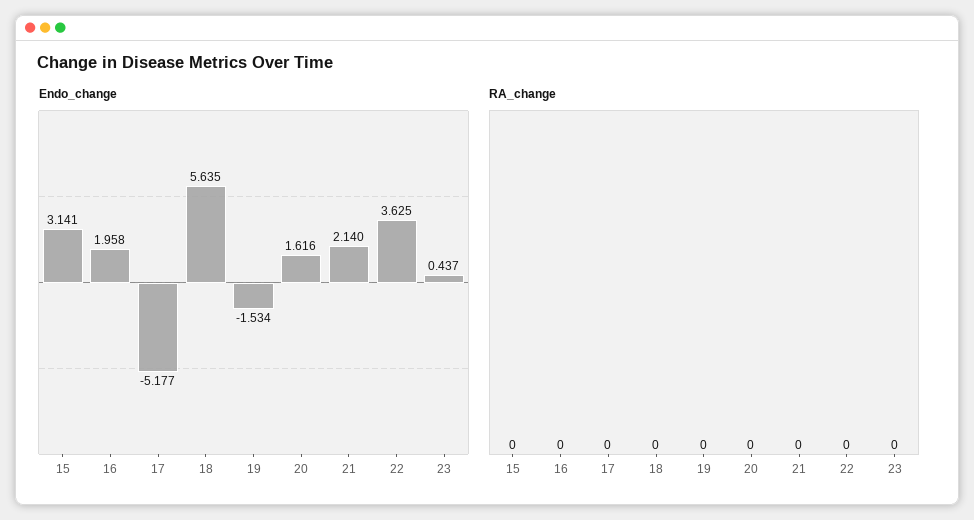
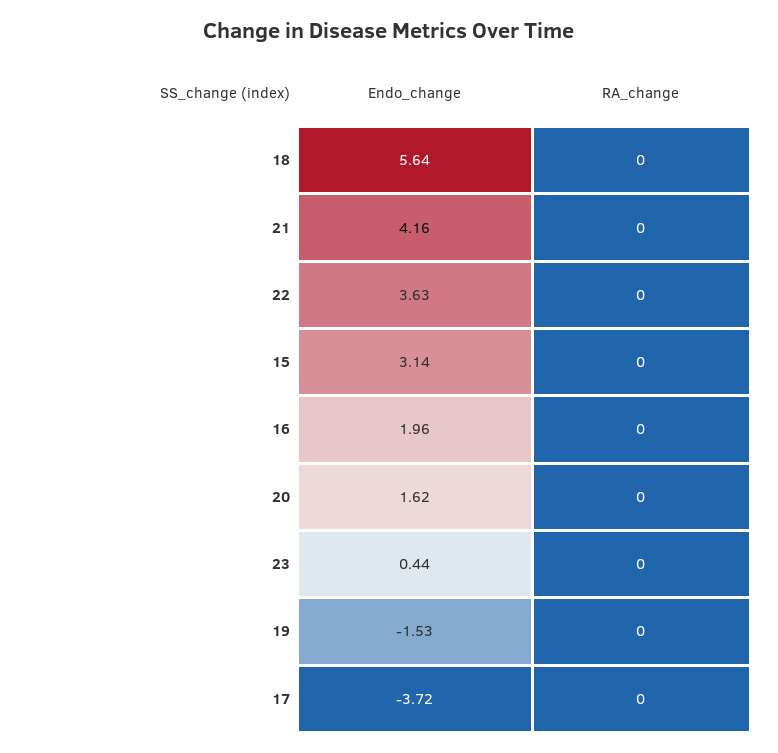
Endo_change, 17: -5.177 -> -3.72
Endo_change, 21: 2.14 -> 4.16

